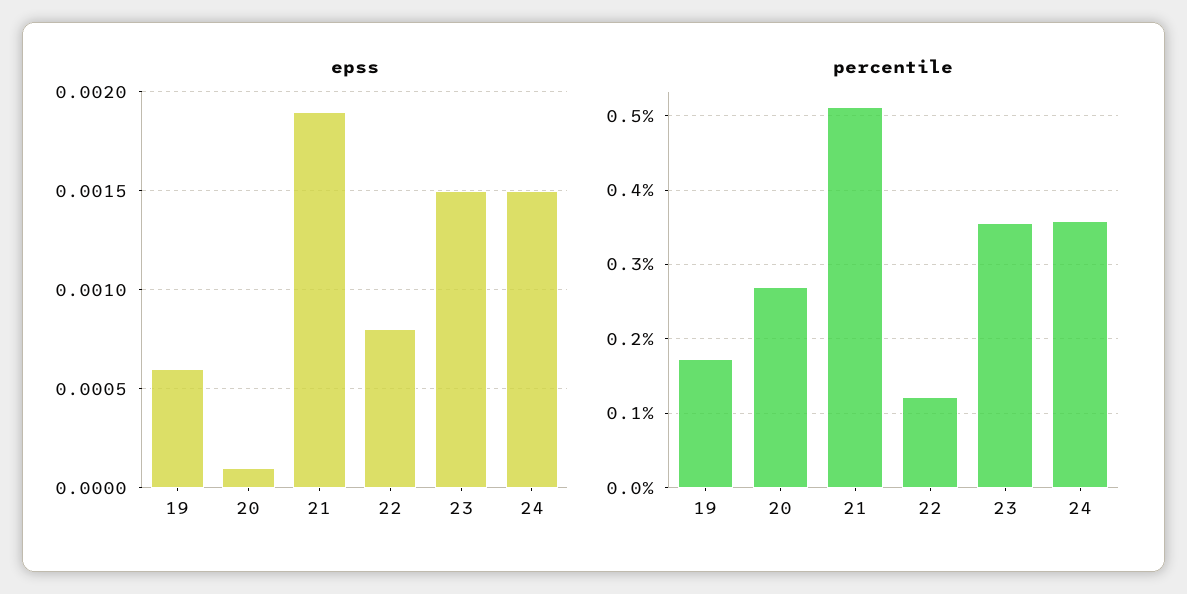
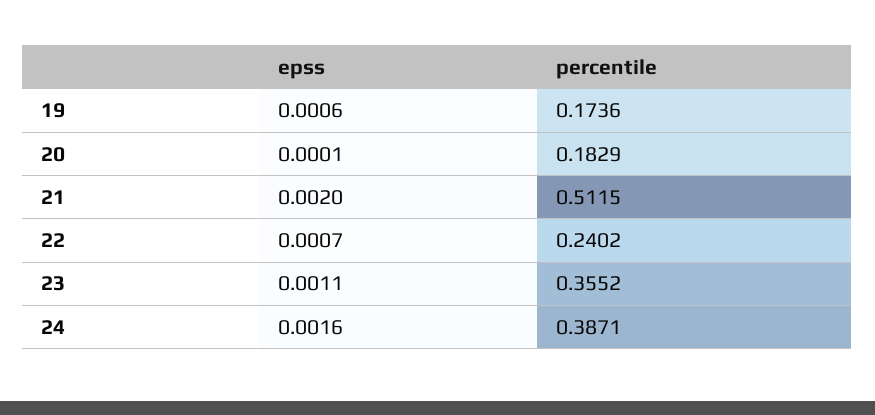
epss, 21: 0.0019 -> 0.002
epss, 22: 0.0008 -> 0.0007
epss, 23: 0.0015 -> 0.0011
epss, 24: 0.0015 -> 0.0016
percentile, 20: 0.27 -> 0.1829
percentile, 22: 0.12 -> 0.2402
percentile, 24: 0.36 -> 0.3871

